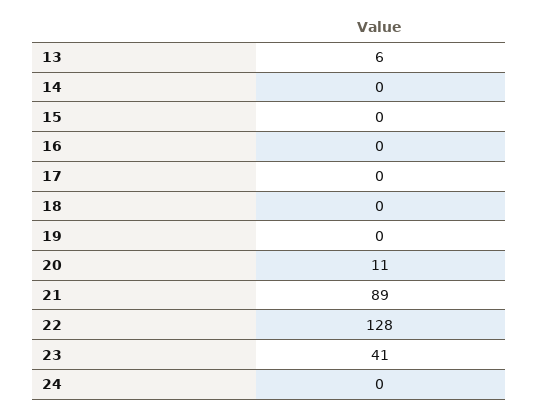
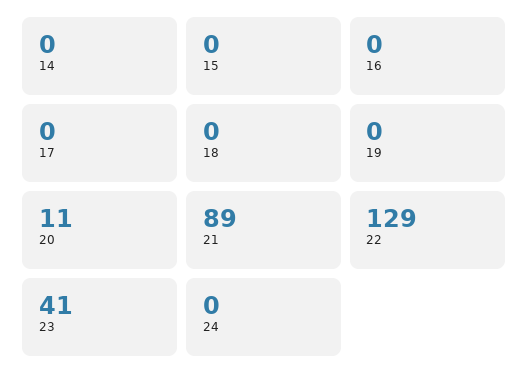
13: 6 -> none
22: 128 -> 129

